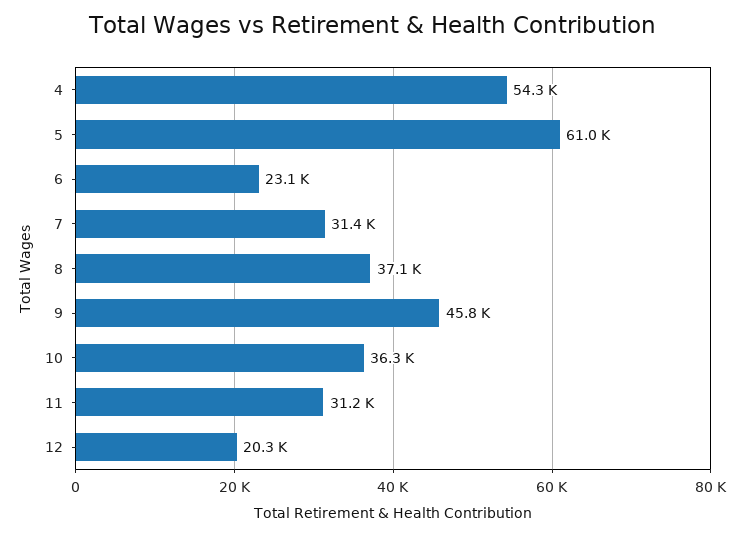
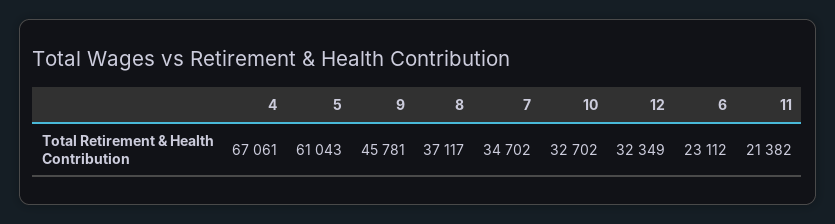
4: 54300 -> 67061
7: 31400 -> 34702
10: 36300 -> 32702
11: 31200 -> 21382
12: 20300 -> 32349

